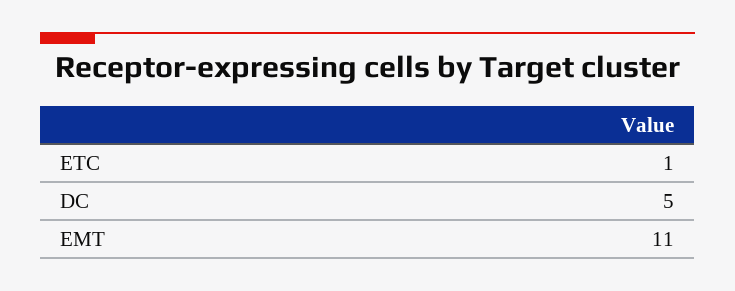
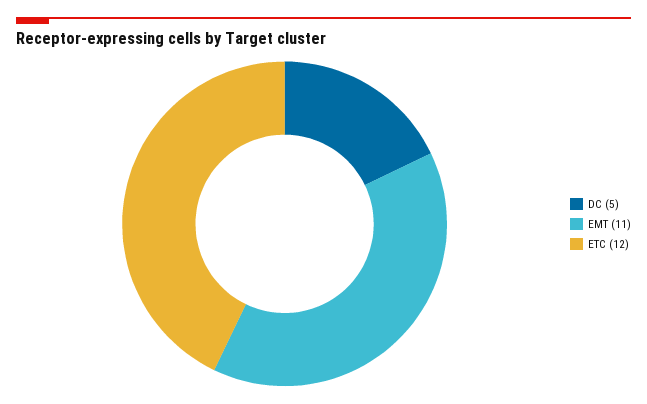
ETC: 1 -> 12

